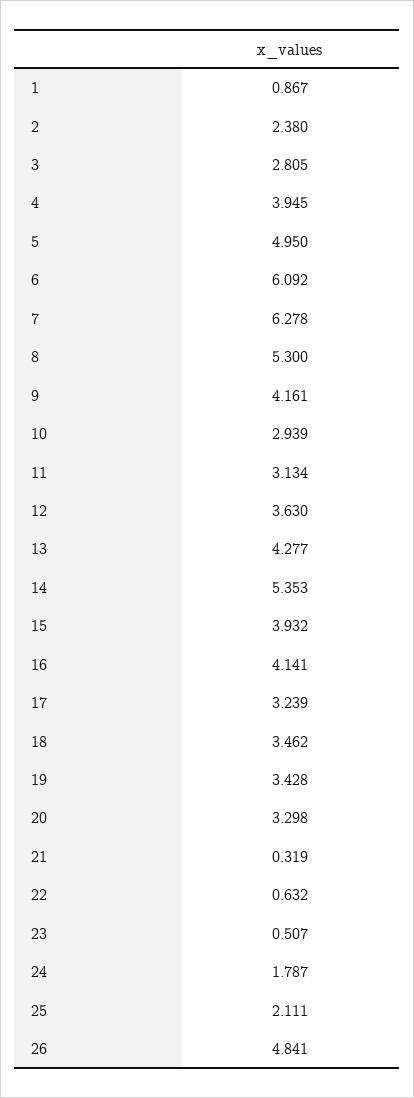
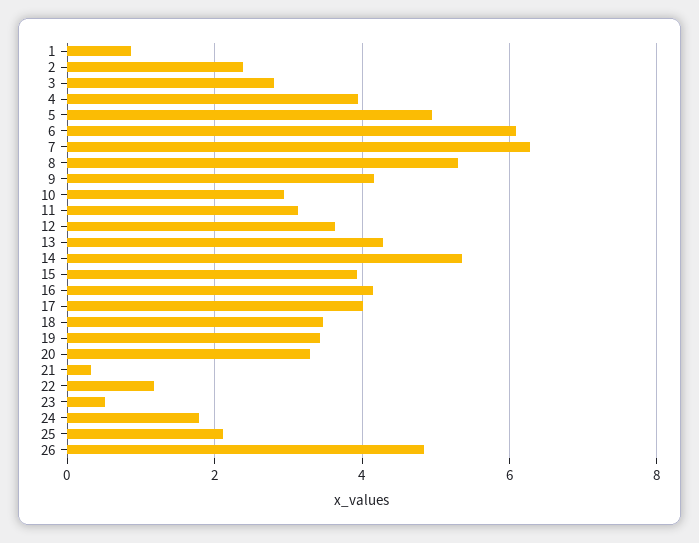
17: 3.239 -> 4
22: 0.632 -> 1.2

